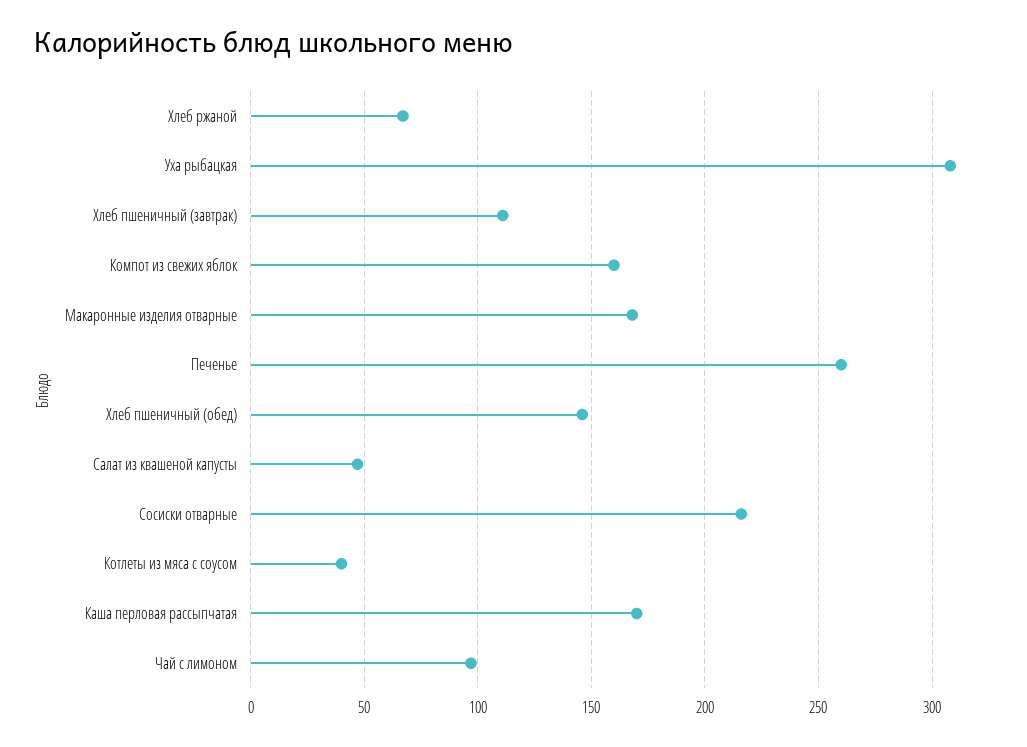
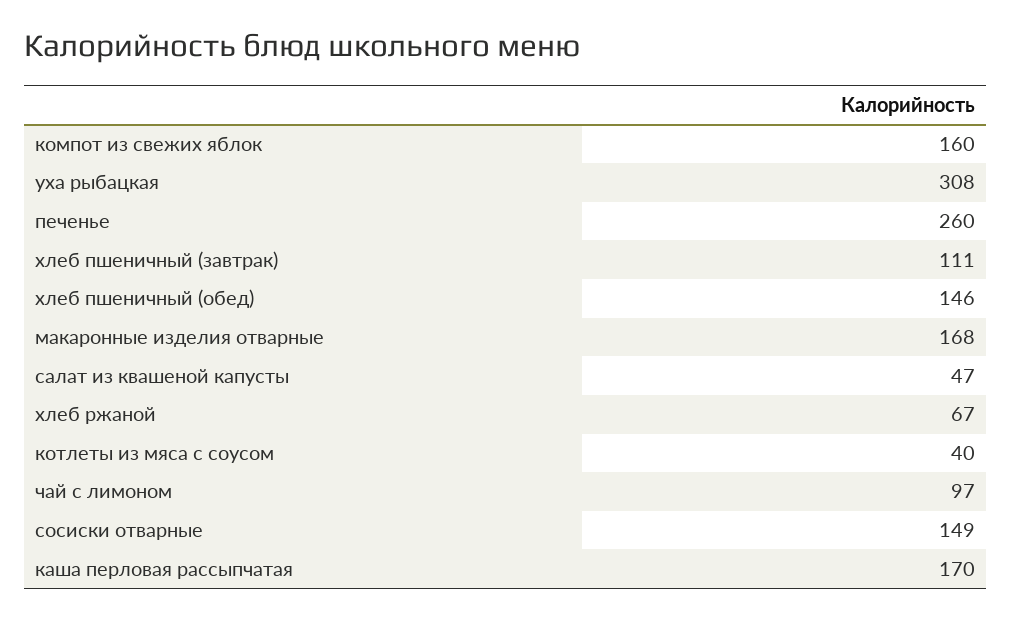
Сосиски отварные: 215 -> 149

